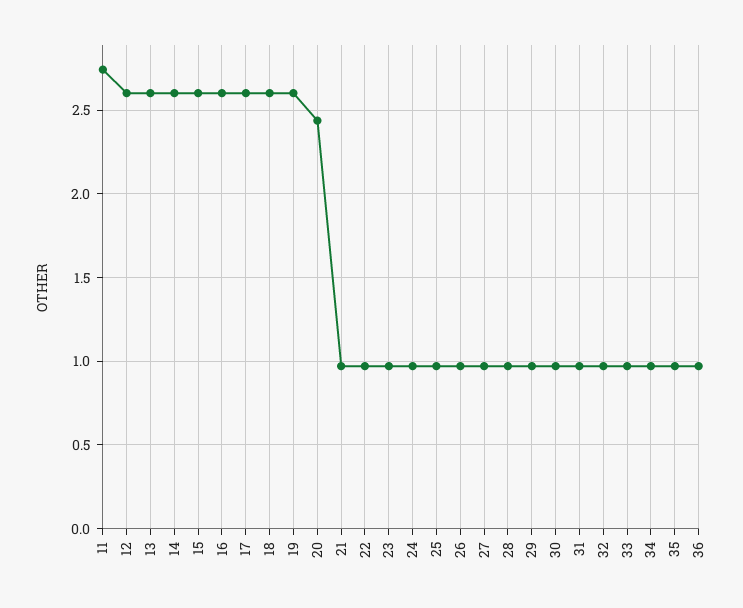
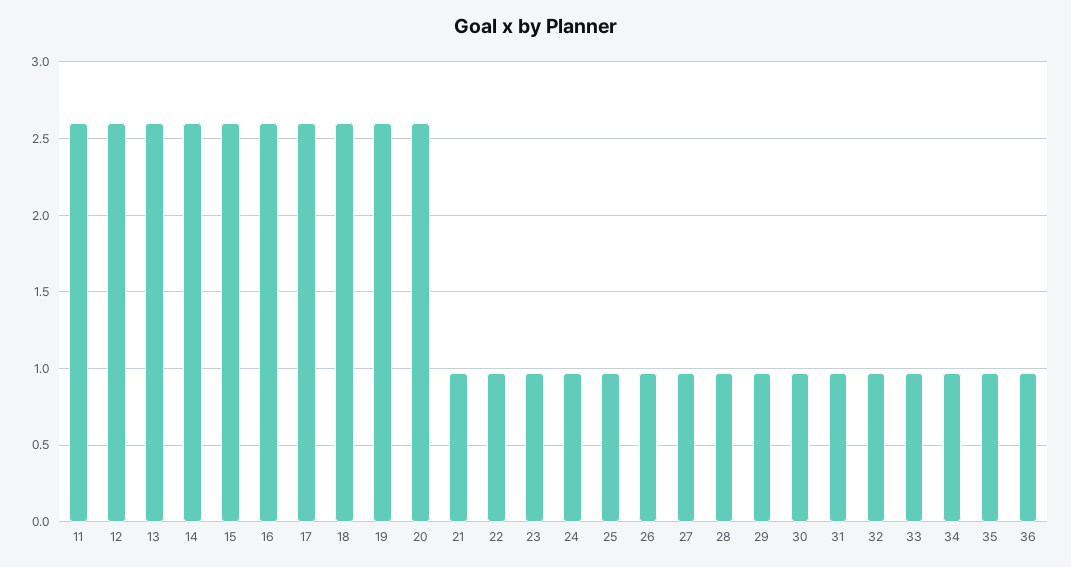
11: 2.75 -> 2.6
20: 2.45 -> 2.6

